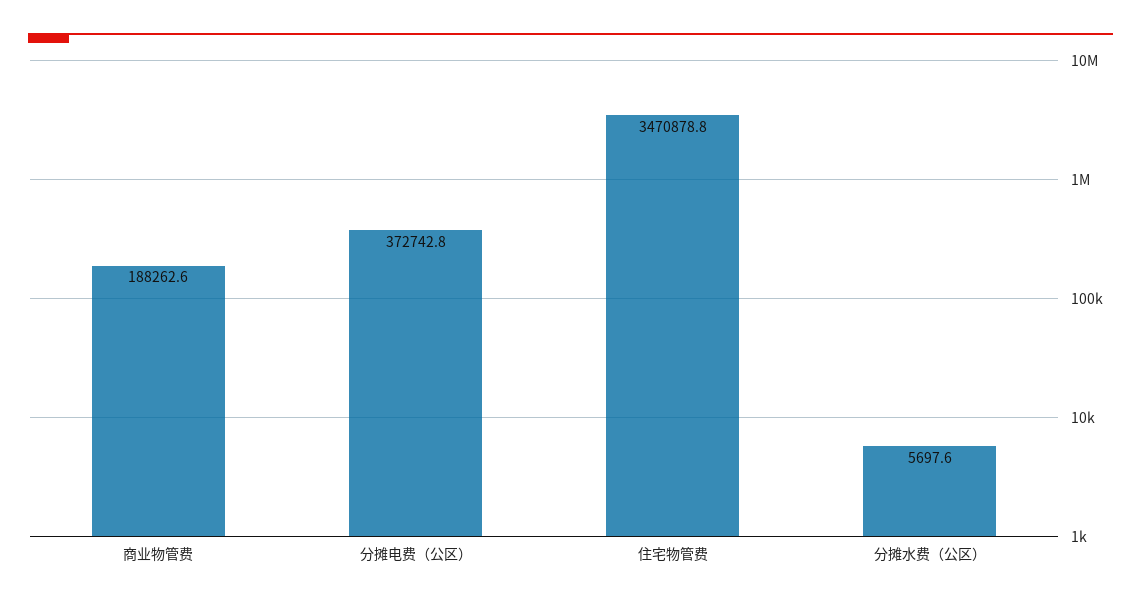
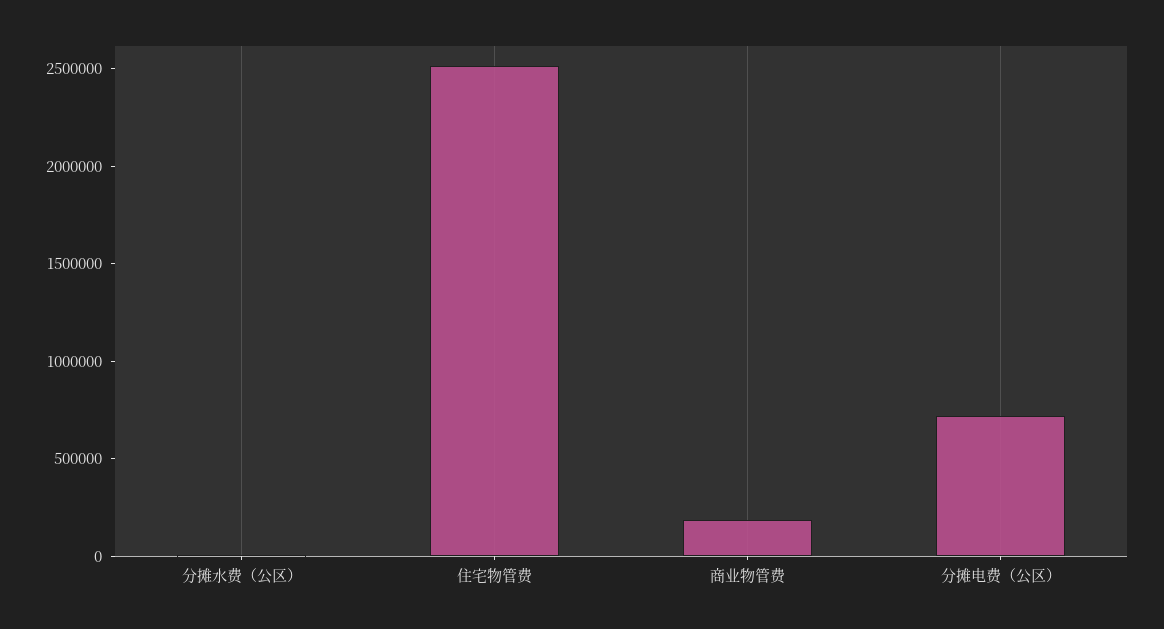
分摊电费（公区）: 372742.8 -> 700000
住宅物管费: 3470878.8 -> 2500000

